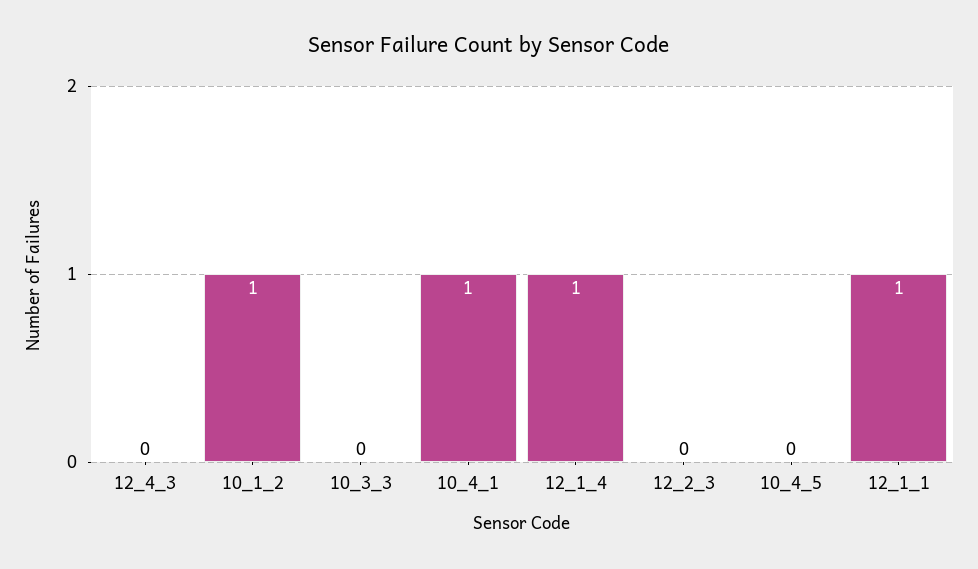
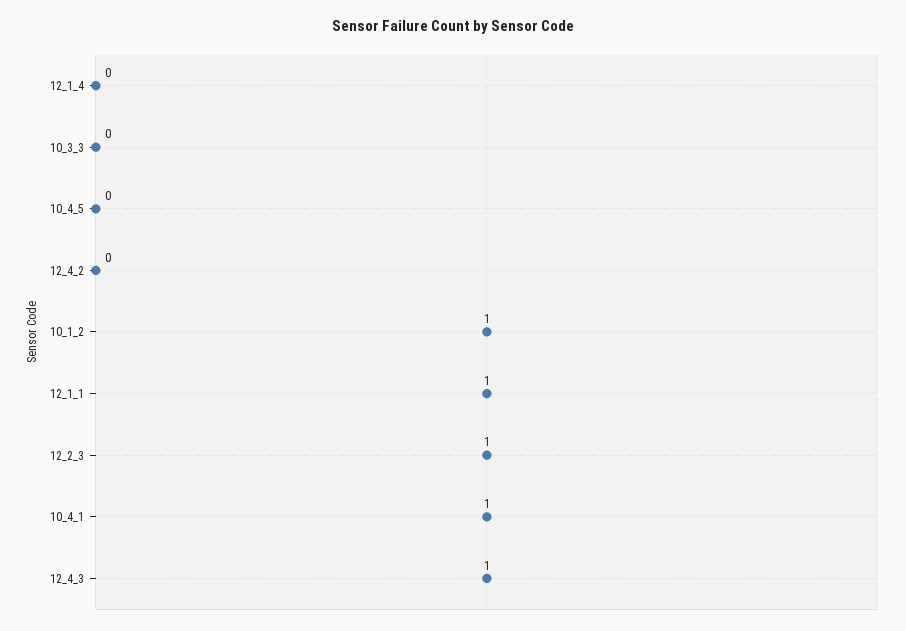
12_4_3: 0 -> 1
12_1_4: 1 -> 0
12_2_3: 0 -> 1
12_4_2: none -> 0

